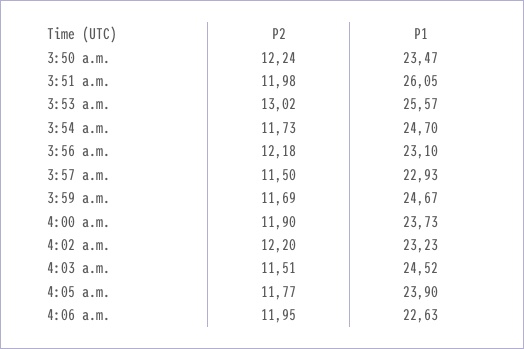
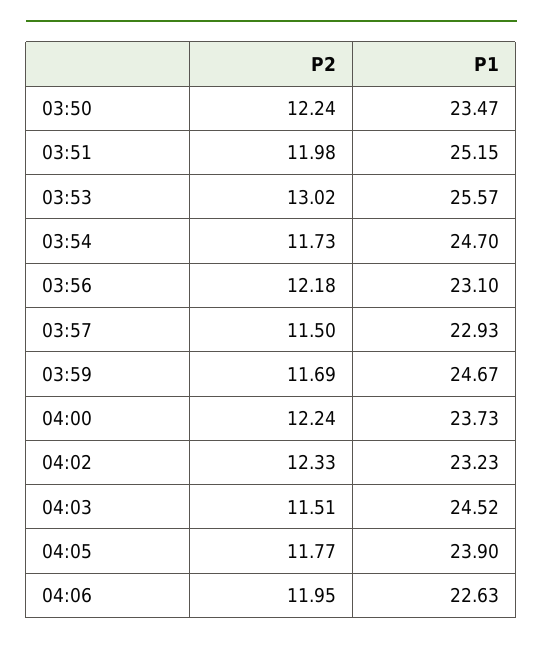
P1, 3:51 a.m.: 26.05 -> 25.15
P2, 4:00 a.m.: 11.9 -> 12.24
P2, 4:02 a.m.: 12.2 -> 12.33

